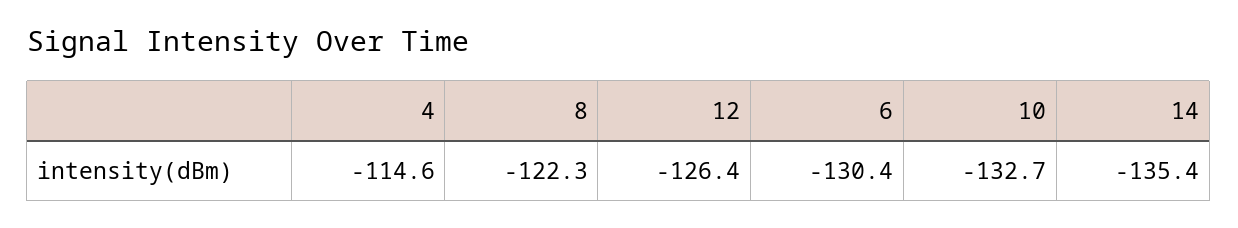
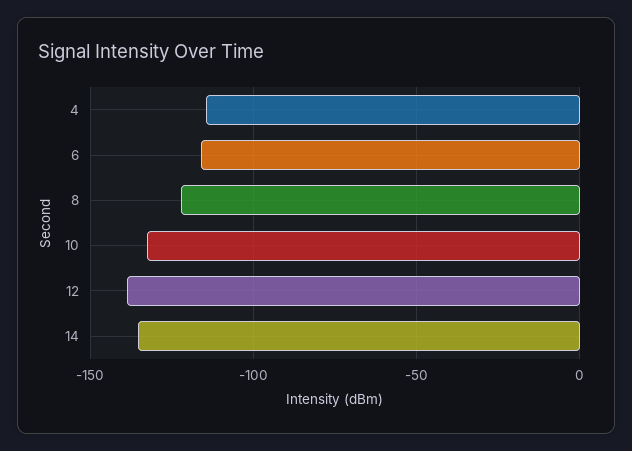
12: -126.4 -> -140
6: -130.4 -> -115

